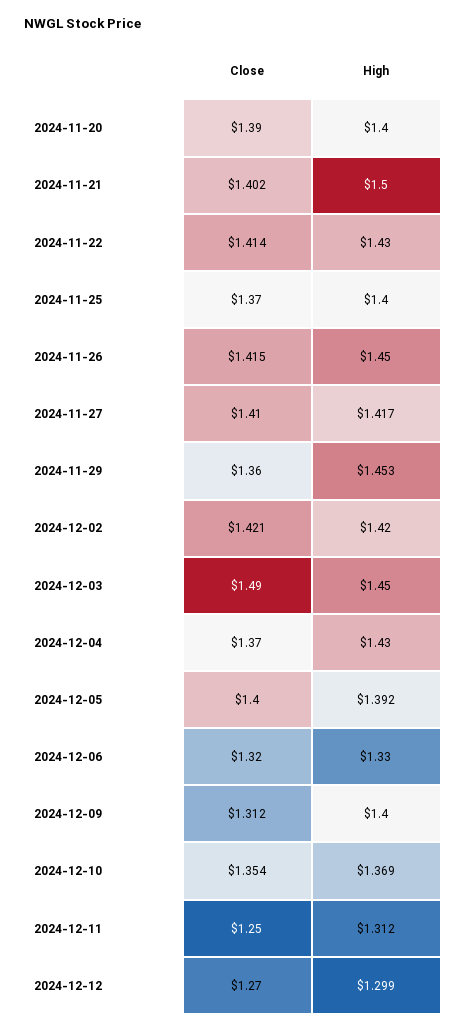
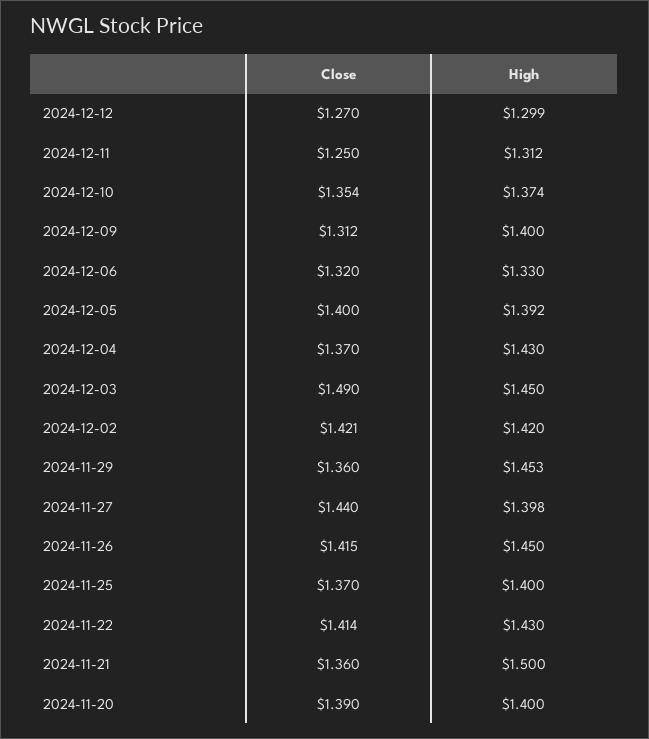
Close, 2024-11-21: 1.402 -> 1.36
Close, 2024-11-27: 1.41 -> 1.44
High, 2024-11-27: 1.417 -> 1.398
High, 2024-12-10: 1.369 -> 1.374

